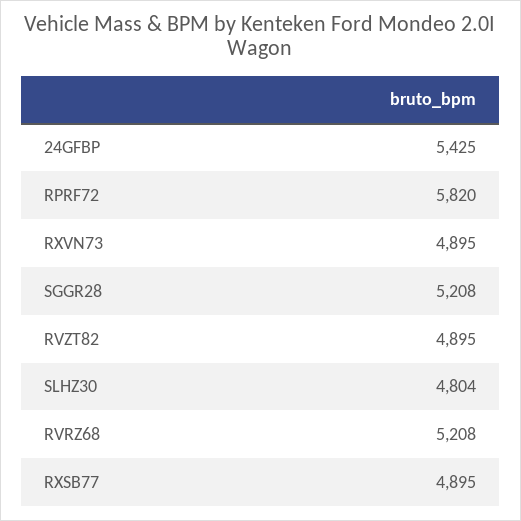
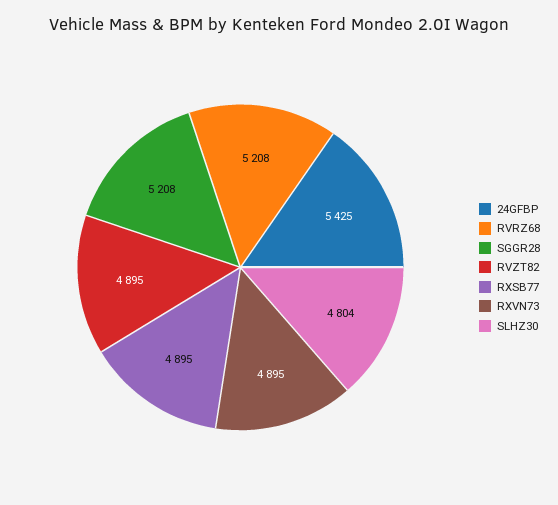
RPRF72: 5820 -> none

